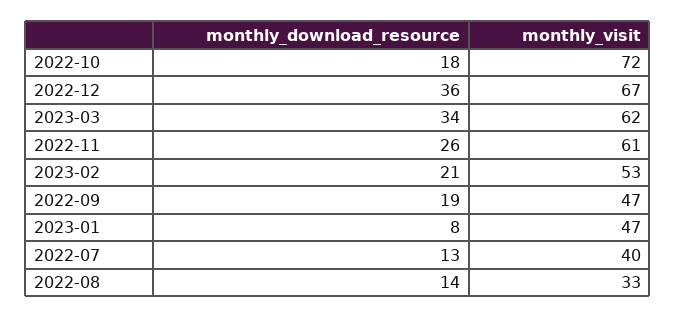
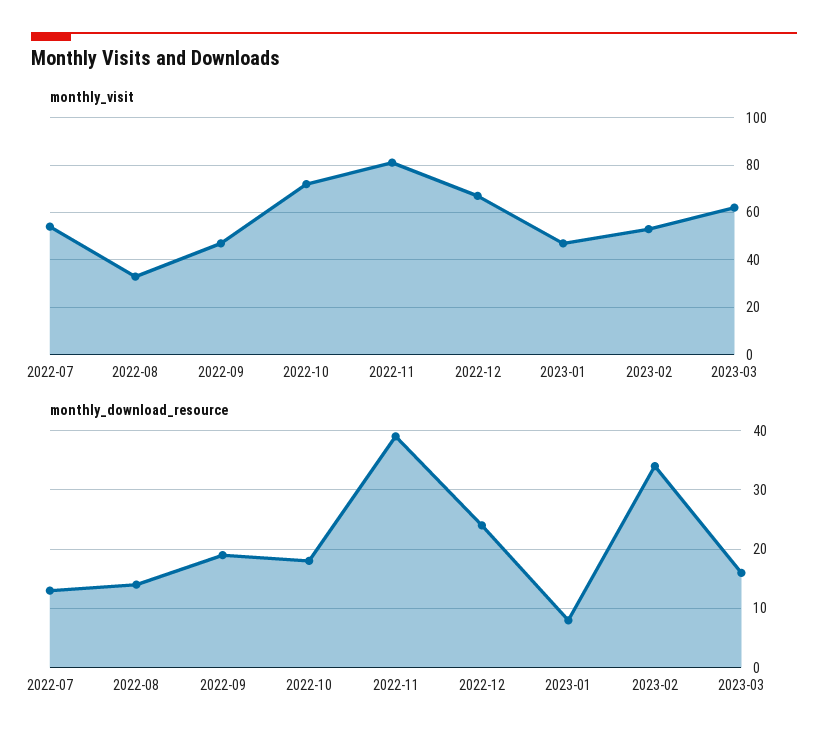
monthly_download_resource, 2022-12: 36 -> 25
monthly_download_resource, 2023-03: 34 -> 15
monthly_download_resource, 2022-11: 26 -> 40
monthly_visit, 2022-11: 61 -> 80
monthly_download_resource, 2023-02: 21 -> 35
monthly_visit, 2022-07: 40 -> 55

